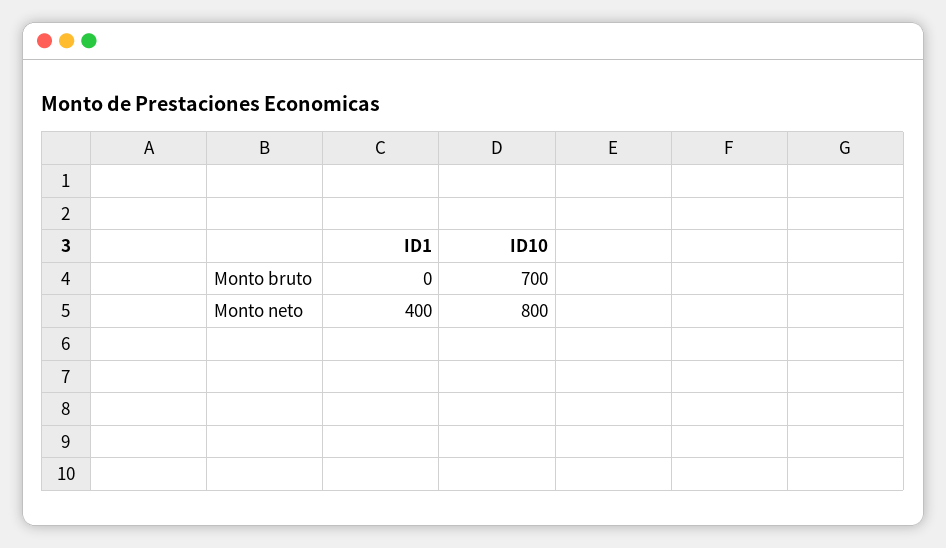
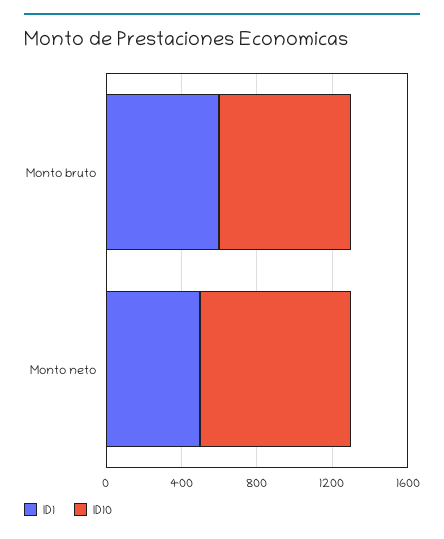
ID1, Monto bruto: 0 -> 600
ID1, Monto neto: 400 -> 500

